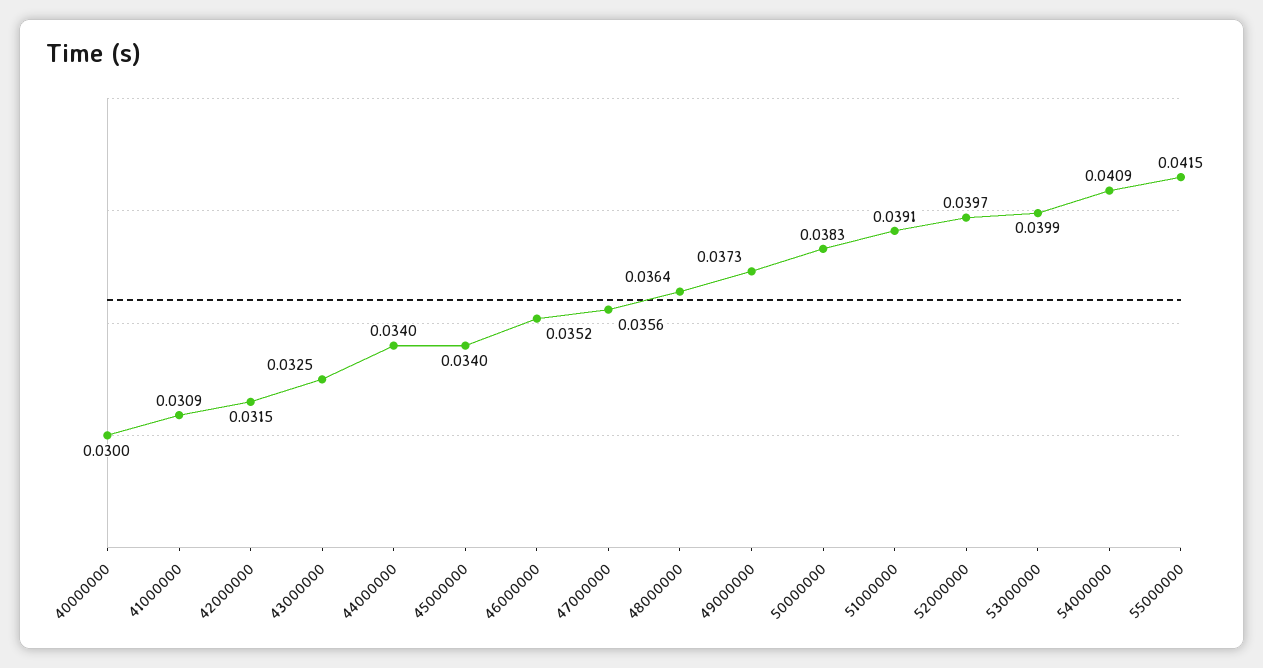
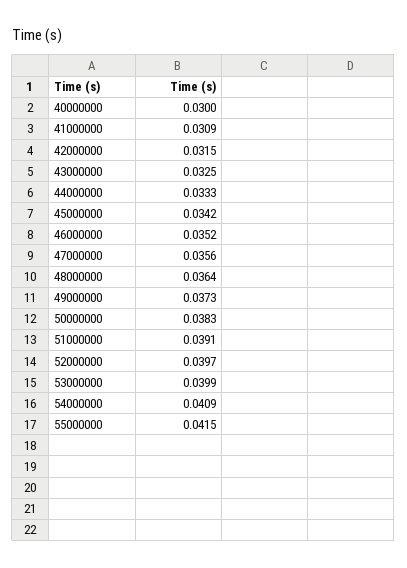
44000000: 0.034 -> 0.0333
45000000: 0.034 -> 0.0342

